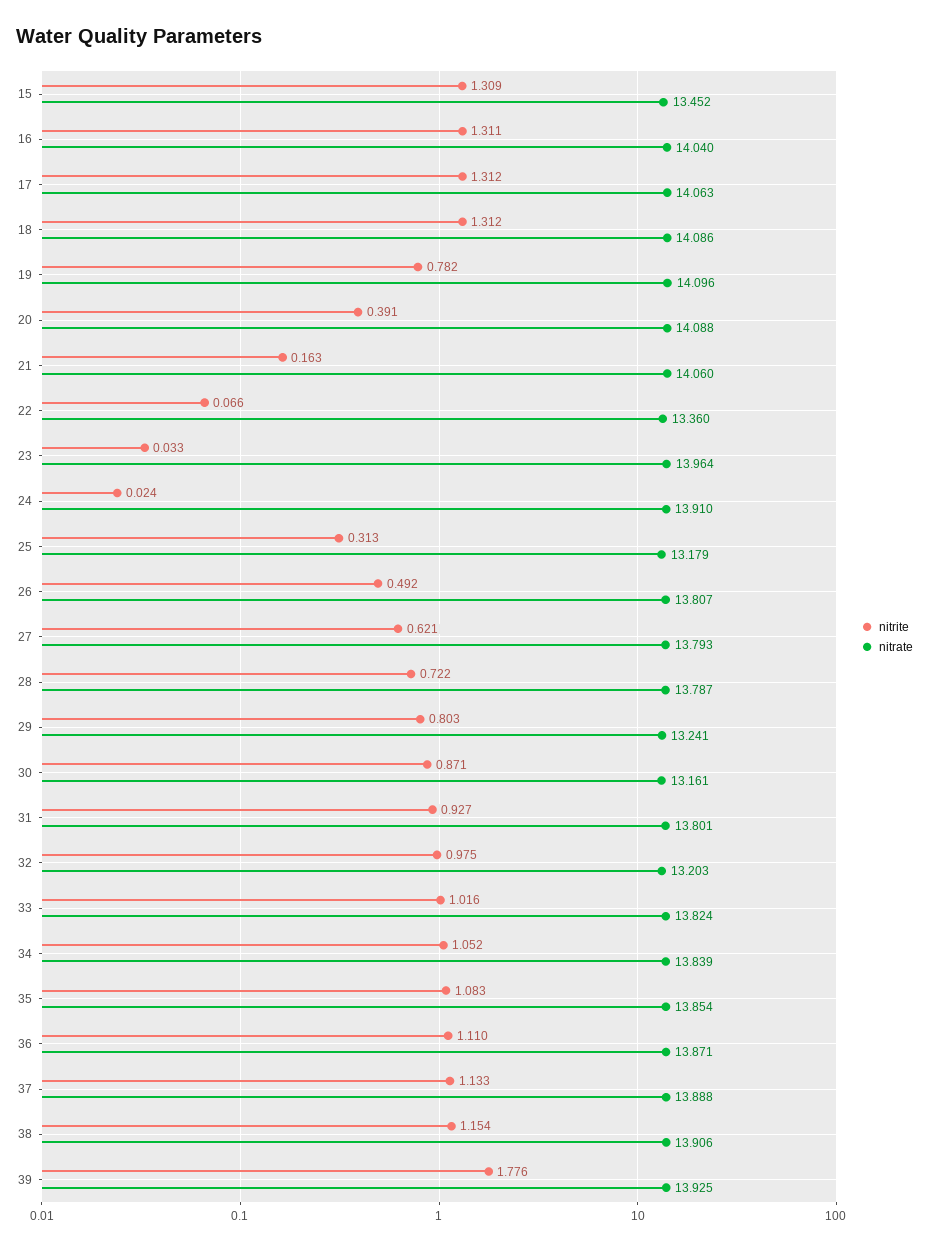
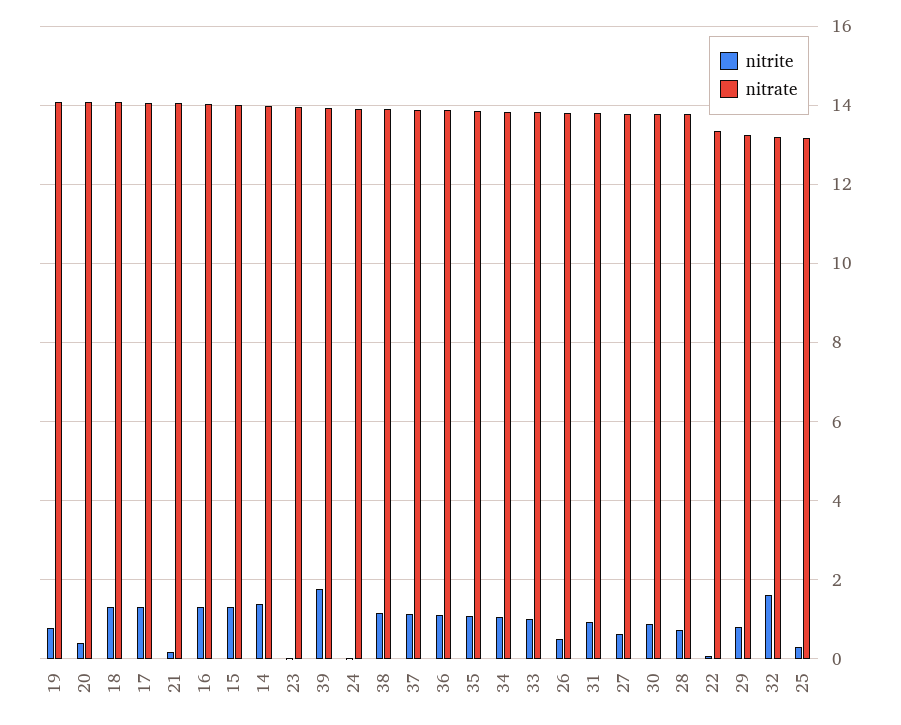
nitrate, 15: 13.452 -> 14
nitrate, 30: 13.161 -> 13.8
nitrite, 32: 0.975 -> 1.6
nitrite, 14: none -> 1.4
nitrate, 14: none -> 14

